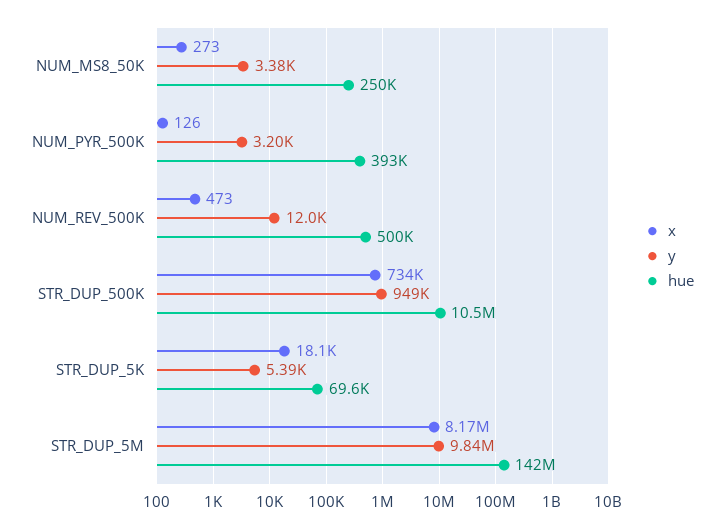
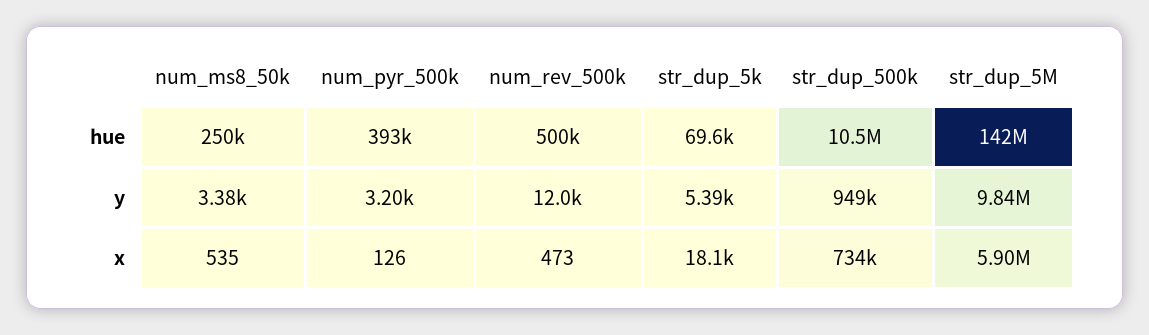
x, NUM_MS8_50K: 273 -> 535
x, STR_DUP_5M: 8170000 -> 5900000

